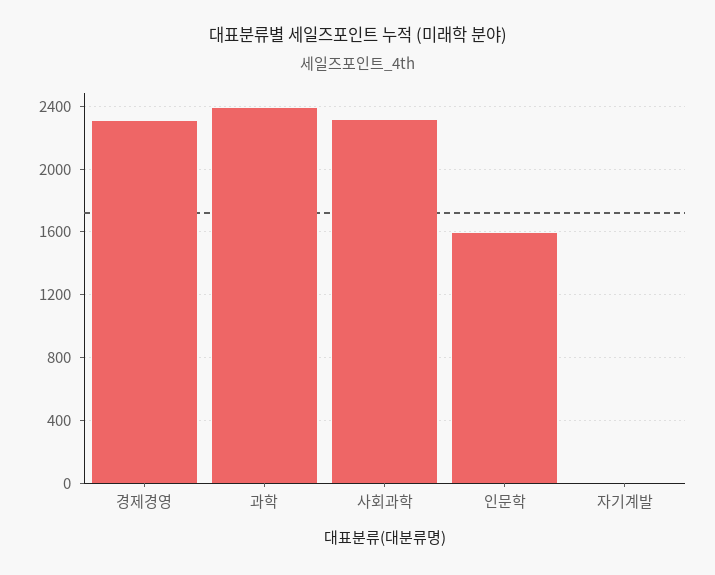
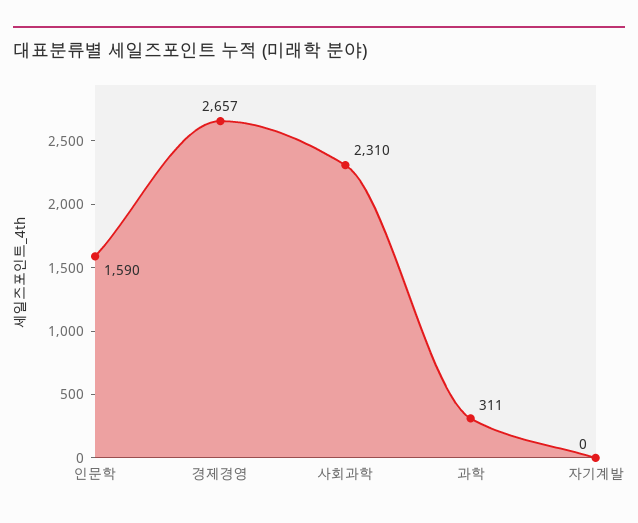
경제경영: 2300 -> 2657
과학: 2400 -> 311

